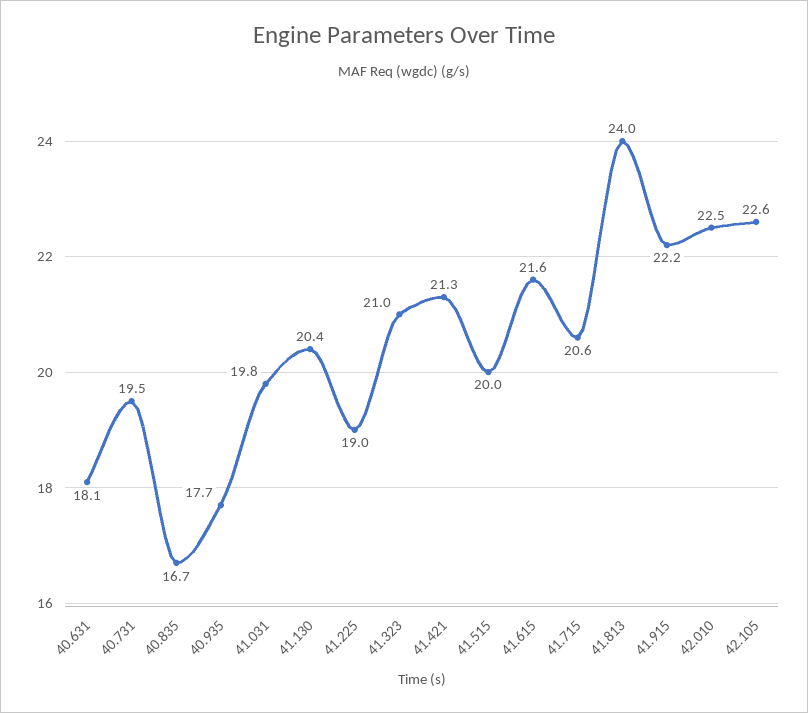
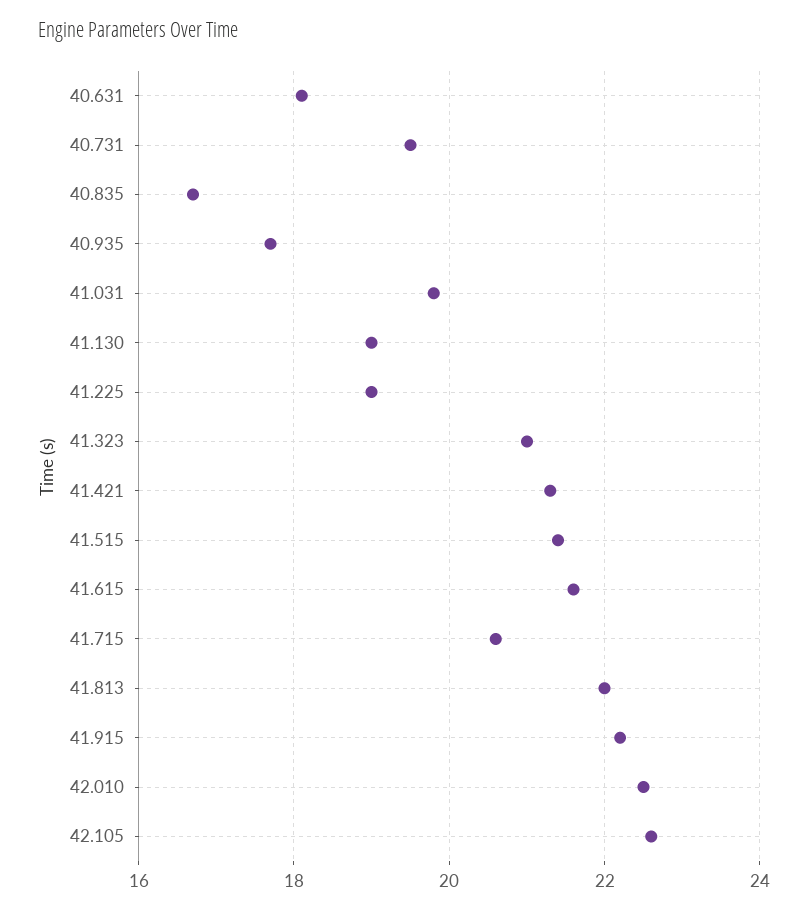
41.130: 20.4 -> 19
41.515: 20 -> 21.5
41.813: 24 -> 22

